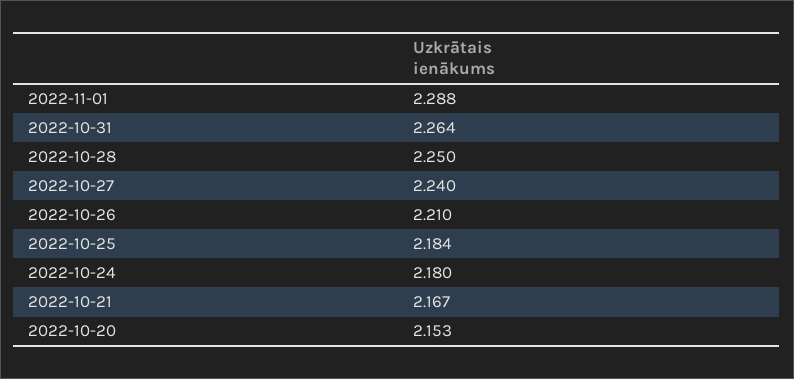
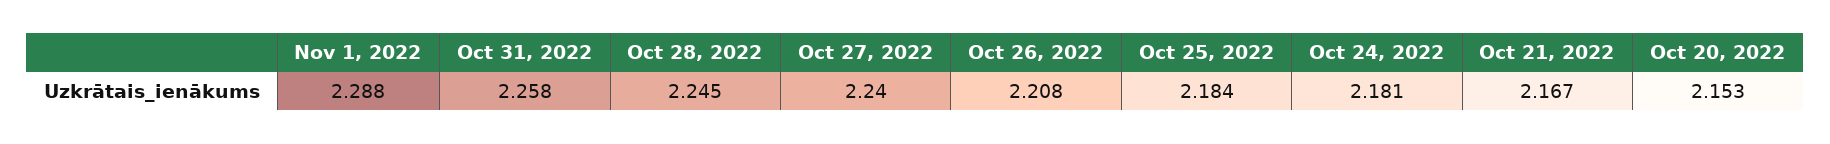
2022-10-31: 2.264 -> 2.258
2022-10-28: 2.25 -> 2.245
2022-10-26: 2.21 -> 2.208
2022-10-24: 2.18 -> 2.181

